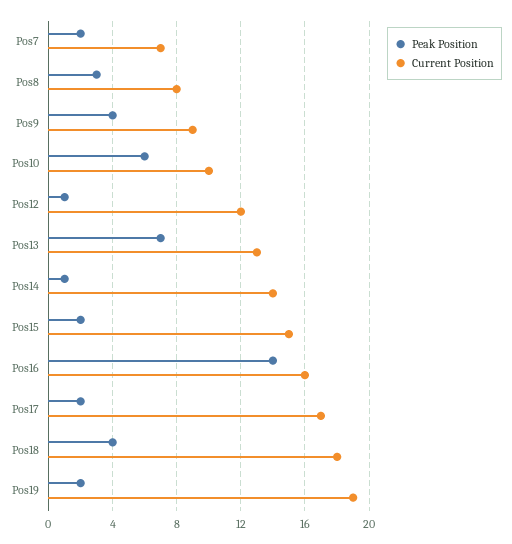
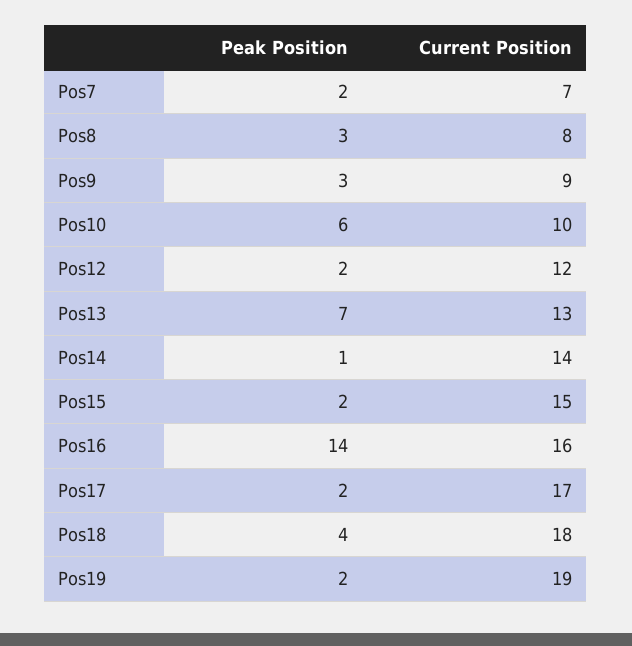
Peak Position, Pos9: 4 -> 3
Peak Position, Pos12: 1 -> 2

